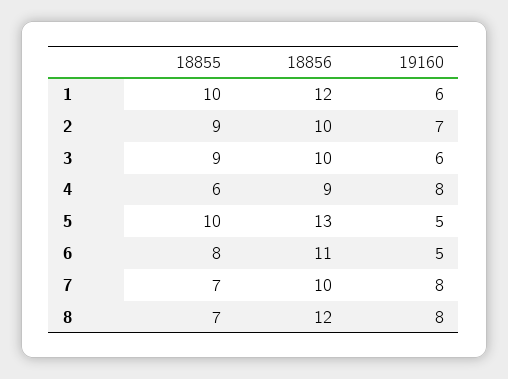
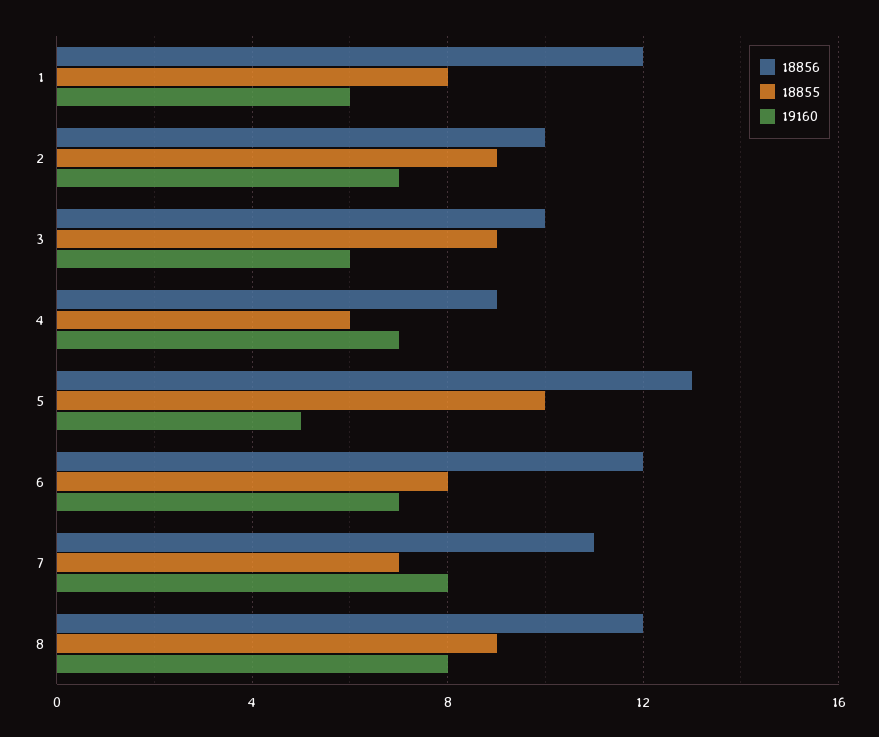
18855, 1: 10 -> 8
19160, 4: 8 -> 7
18856, 6: 11 -> 12
19160, 6: 5 -> 7
18856, 7: 10 -> 11
18855, 8: 7 -> 9

